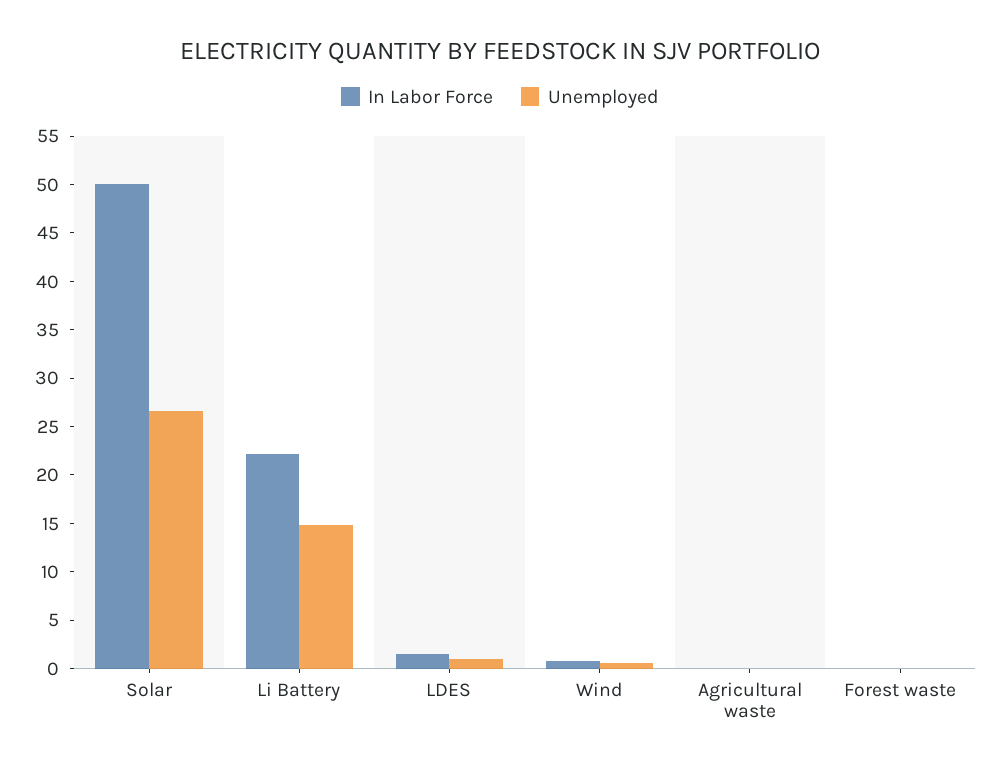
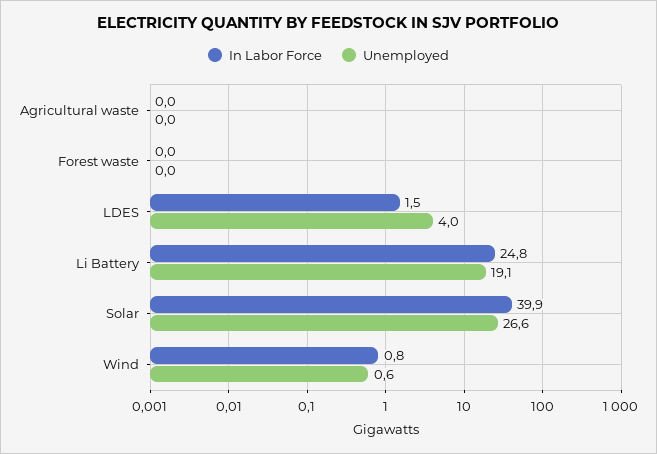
In Labor Force, Solar: 50 -> 39.9
In Labor Force, Li Battery: 22 -> 24.8
Unemployed, Li Battery: 15 -> 19.1
Unemployed, LDES: 1 -> 4

